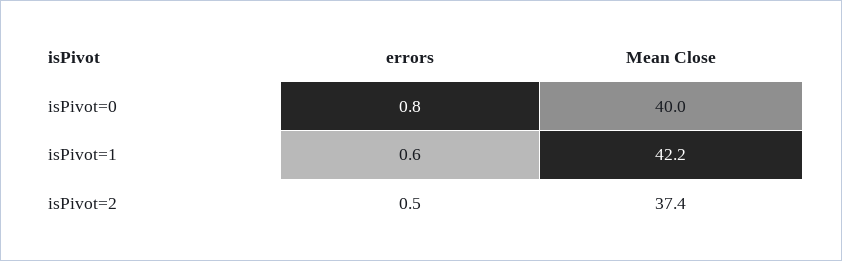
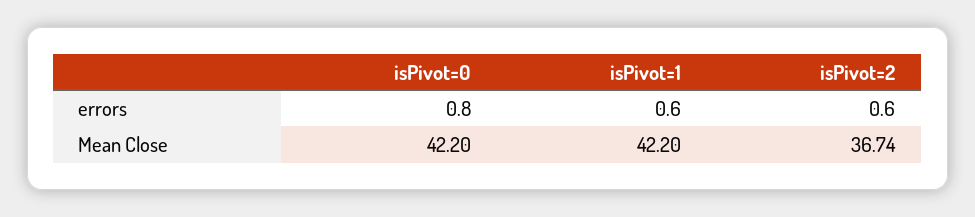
Mean Close, isPivot=0: 40 -> 42.2
errors, isPivot=2: 0.5 -> 0.6
Mean Close, isPivot=2: 37.4 -> 36.74

